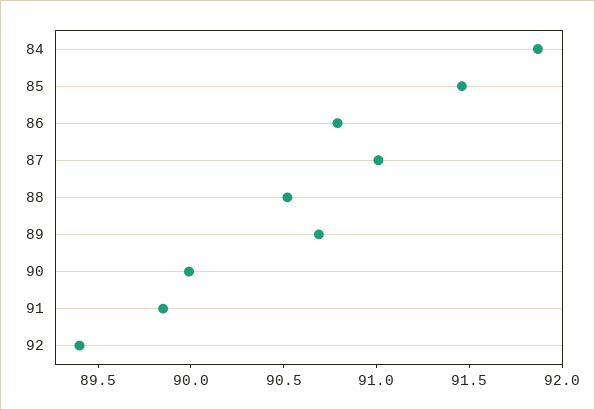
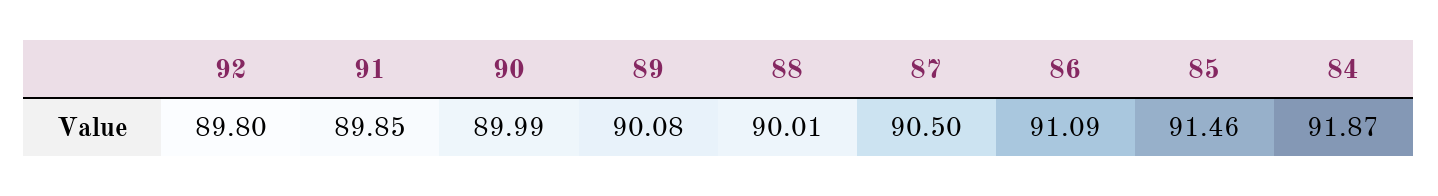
86: 90.8 -> 91.09
87: 91 -> 90.5
88: 90.5 -> 90.01
89: 90.7 -> 90.08
92: 89.4 -> 89.8

